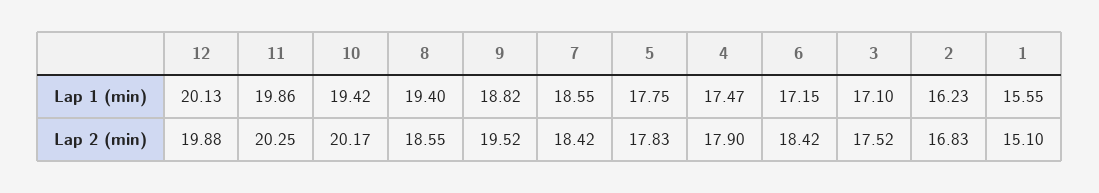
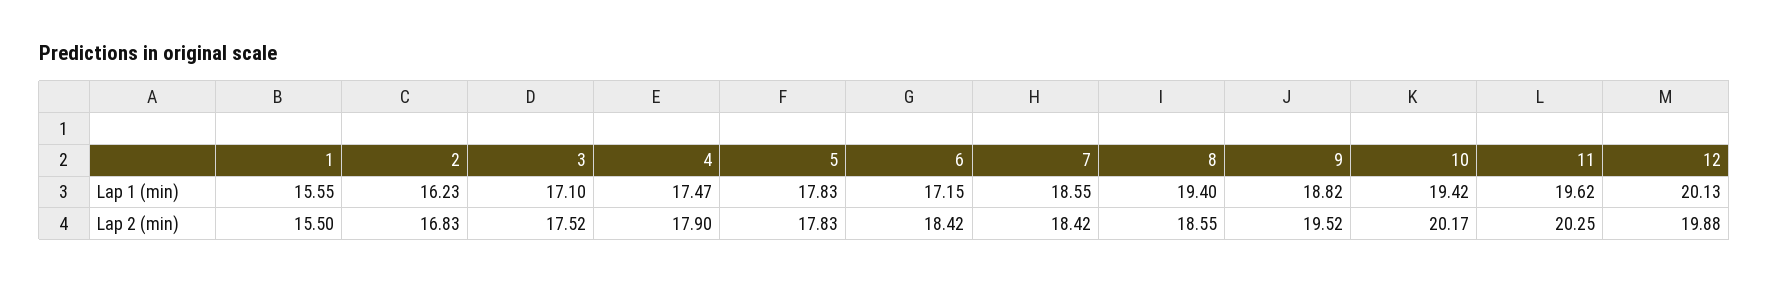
11, Lap 1 (min): 19.86 -> 19.62
5, Lap 1 (min): 17.75 -> 17.83
1, Lap 2 (min): 15.1 -> 15.5

